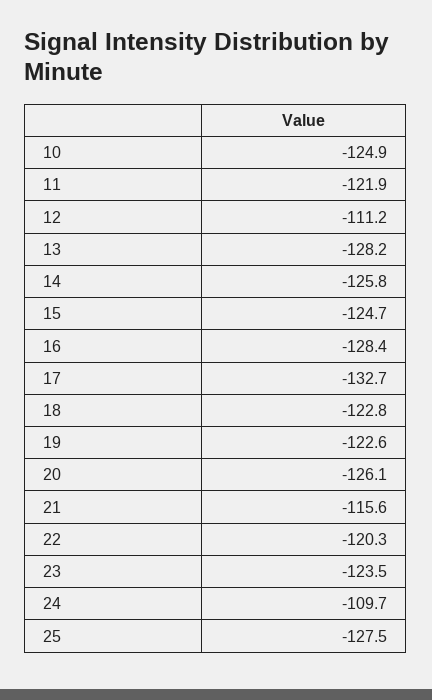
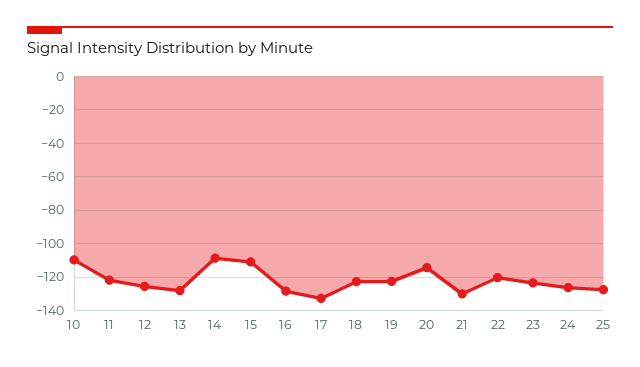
10: -124.9 -> -110
12: -111.2 -> -125
14: -125.8 -> -110
15: -124.7 -> -110
20: -126.1 -> -115
21: -115.6 -> -130
24: -109.7 -> -125

